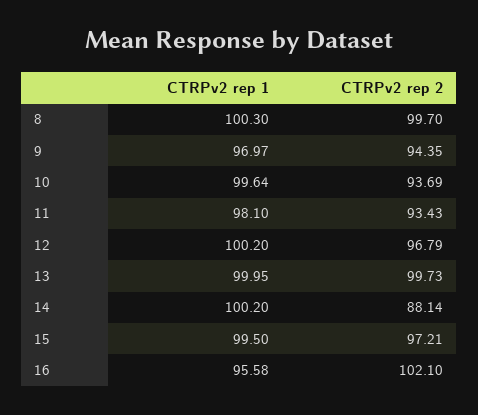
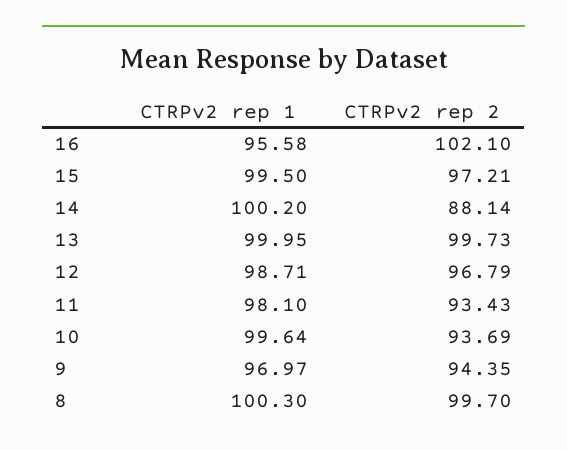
CTRPv2 rep 1, 12: 100.2 -> 98.71

